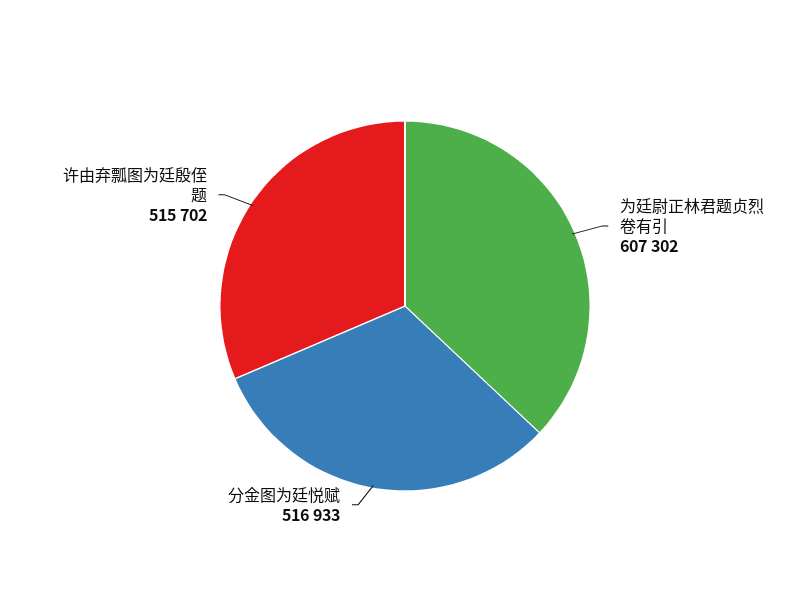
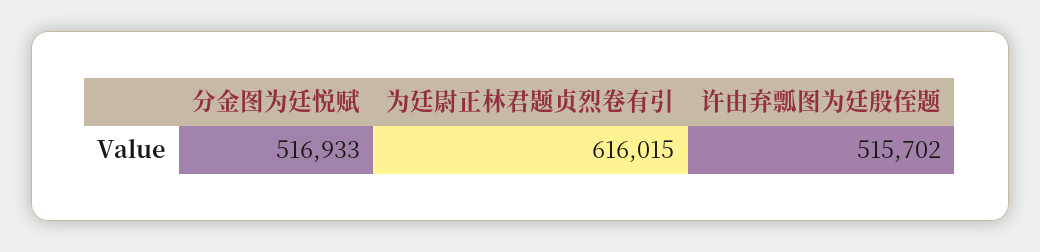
为廷尉正林君题贞烈卷有引: 607302 -> 616015

